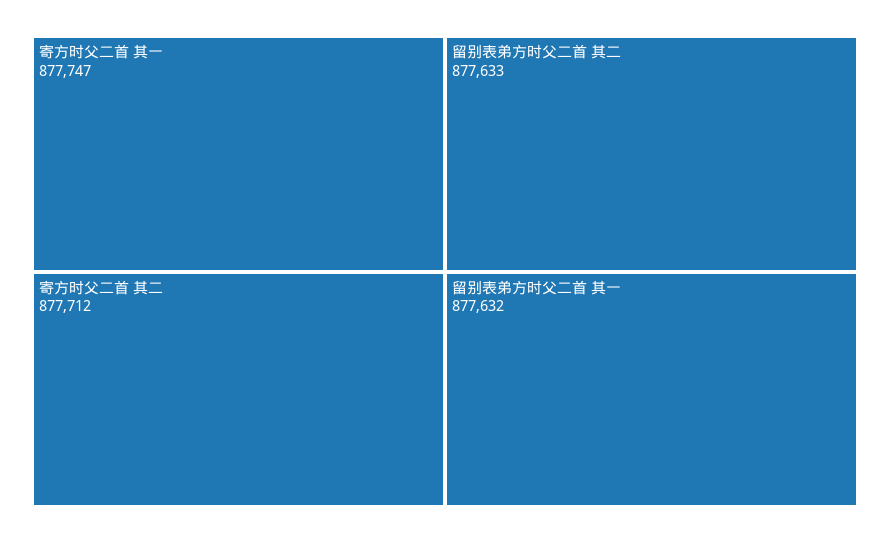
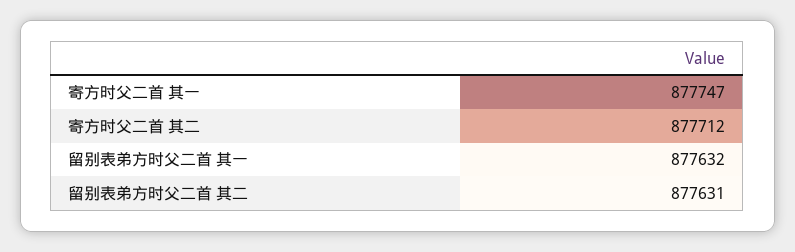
留别表弟方时父二首 其二: 877633 -> 877631

